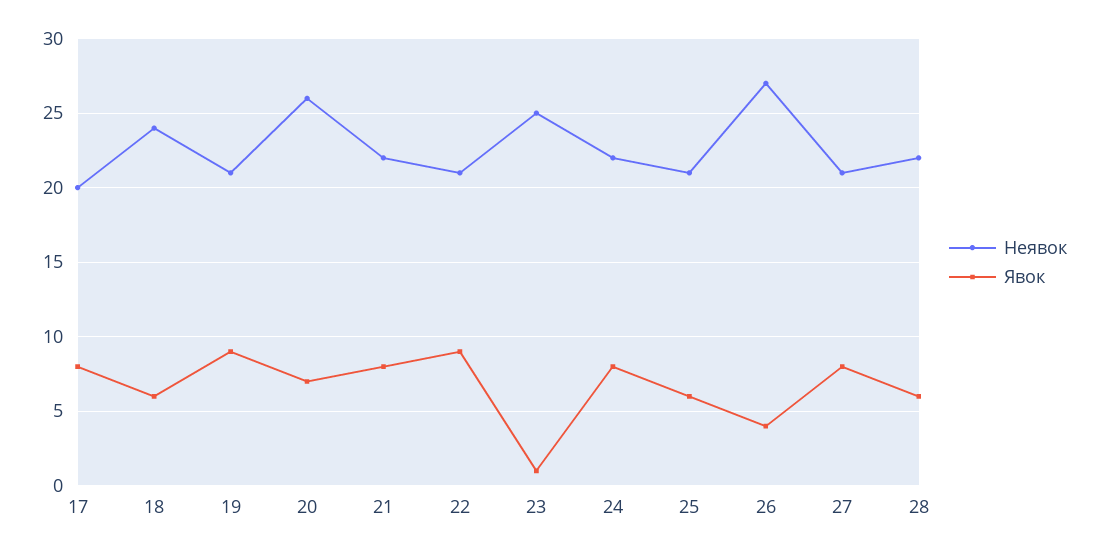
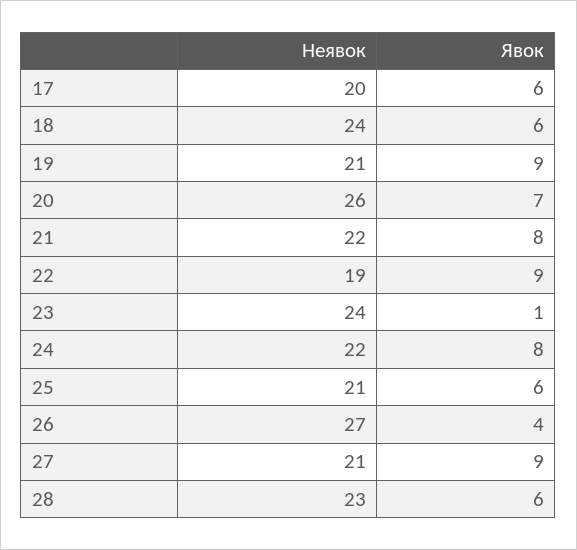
Явок, 17: 8 -> 6
Неявок, 22: 21 -> 19
Неявок, 23: 25 -> 24
Явок, 27: 8 -> 9
Неявок, 28: 22 -> 23

